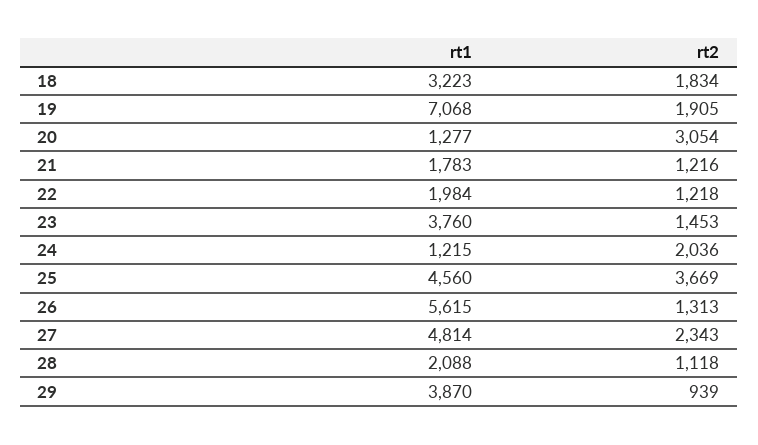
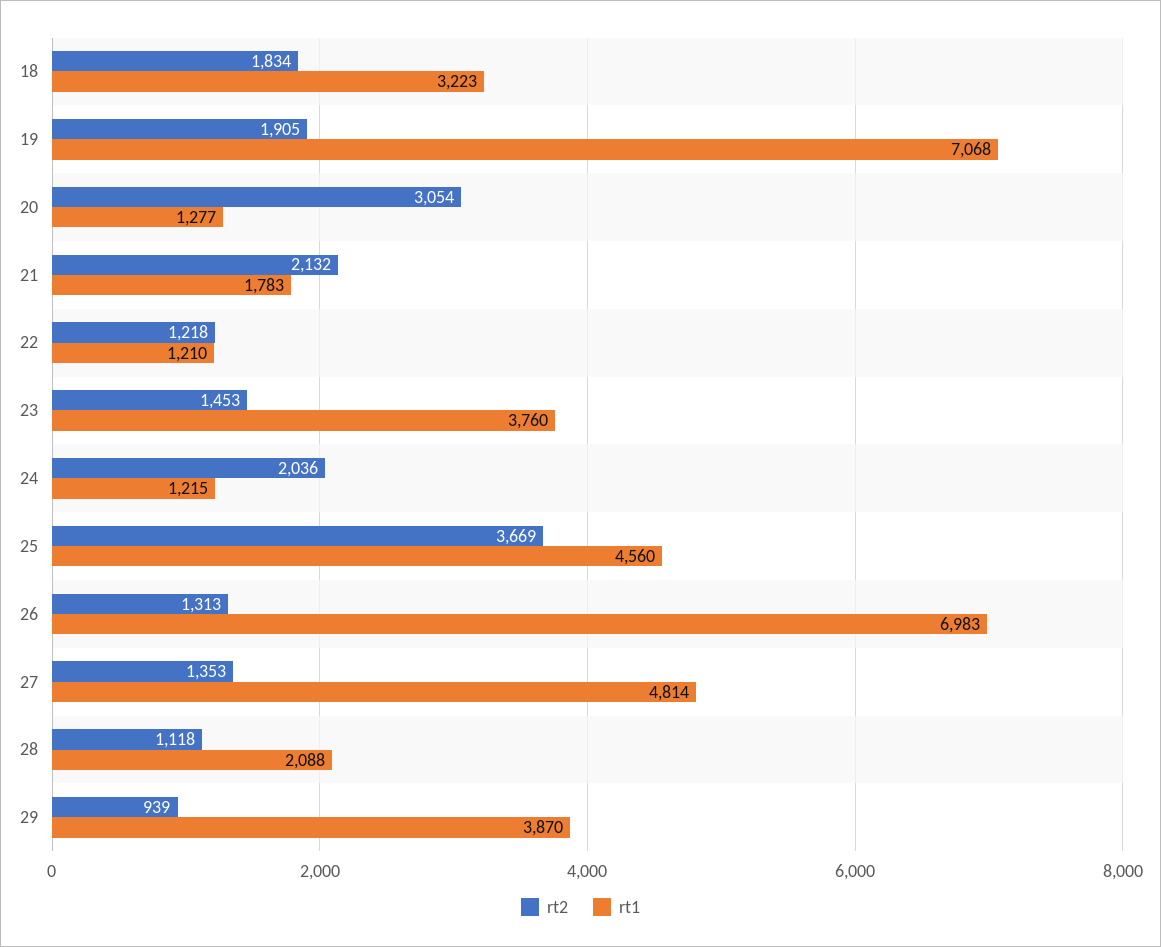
rt2, 21: 1216 -> 2132
rt1, 22: 1984 -> 1210
rt1, 26: 5615 -> 6983
rt2, 27: 2343 -> 1353

